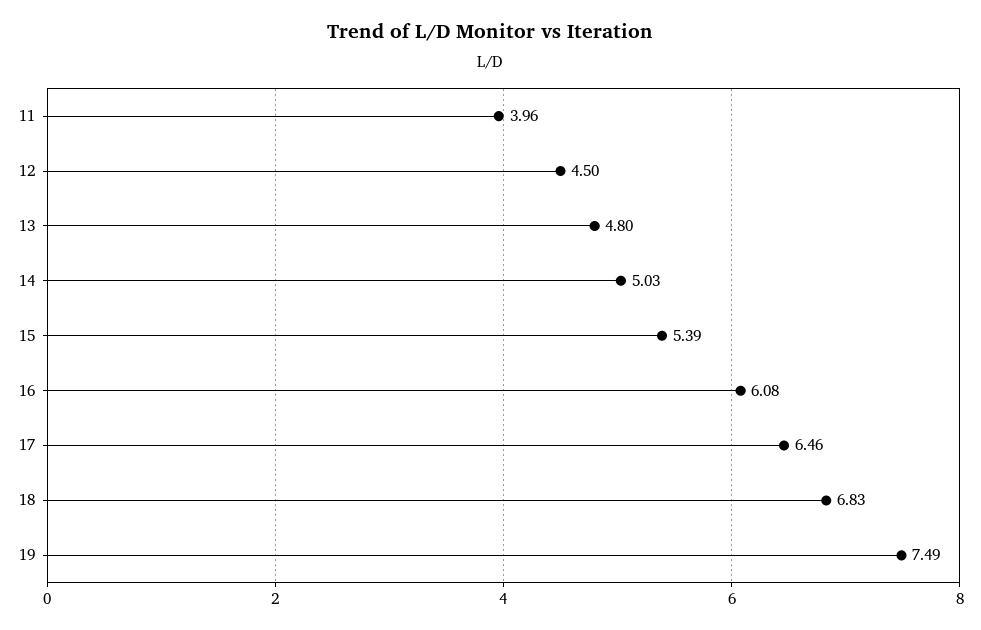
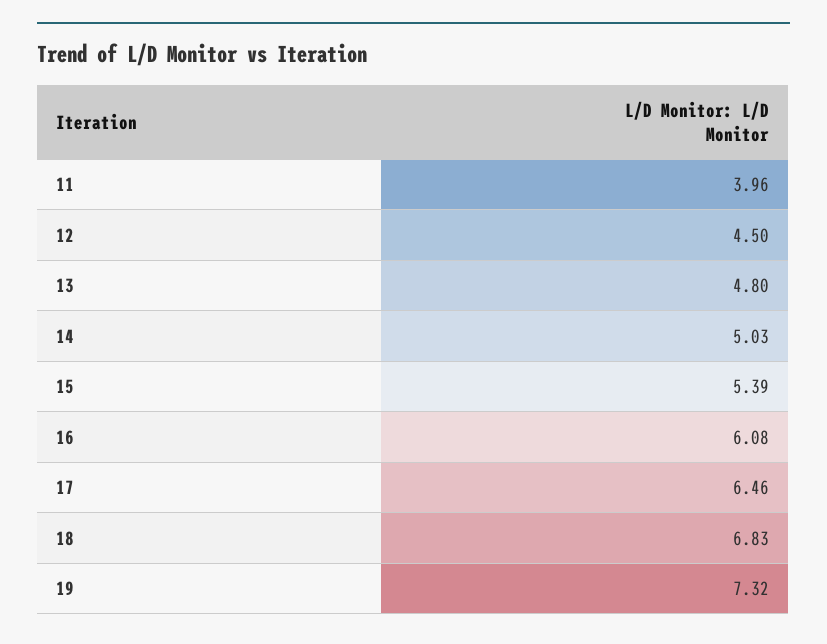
19: 7.49 -> 7.32

